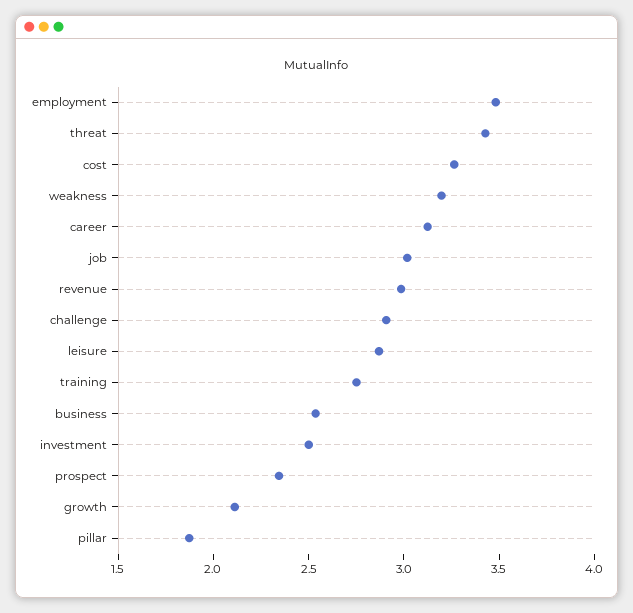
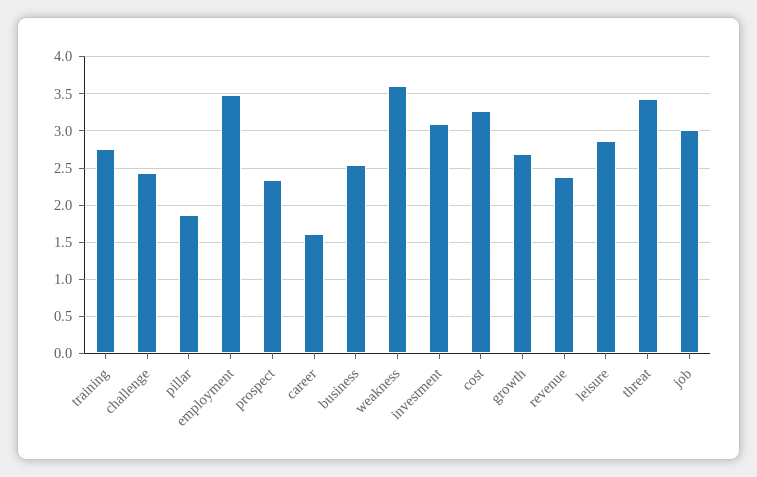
weakness: 3.2 -> 3.6
career: 3.1 -> 1.6
revenue: 3 -> 2.4
challenge: 2.9 -> 2.4
investment: 2.5 -> 3.1
growth: 2.1 -> 2.7

